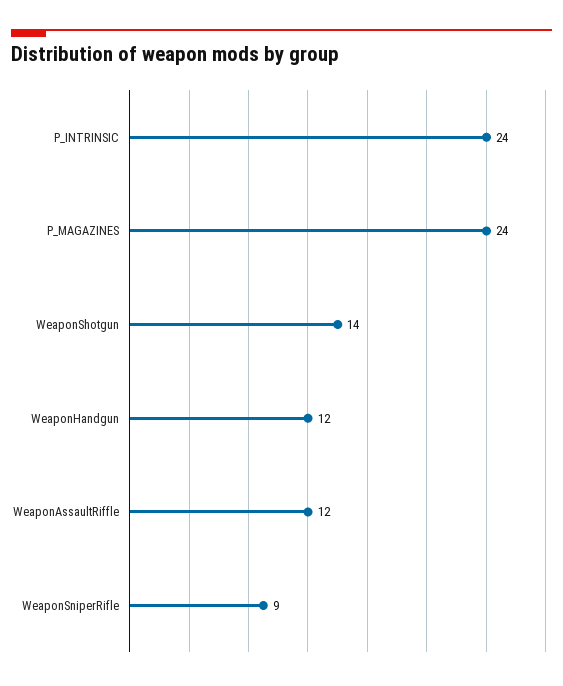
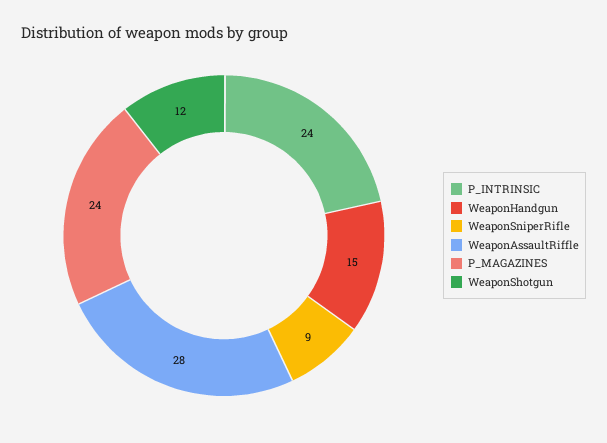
WeaponShotgun: 14 -> 12
WeaponHandgun: 12 -> 15
WeaponAssaultRiffle: 12 -> 28

